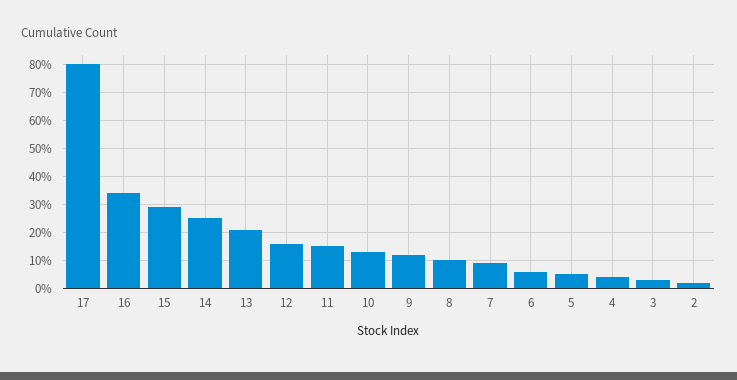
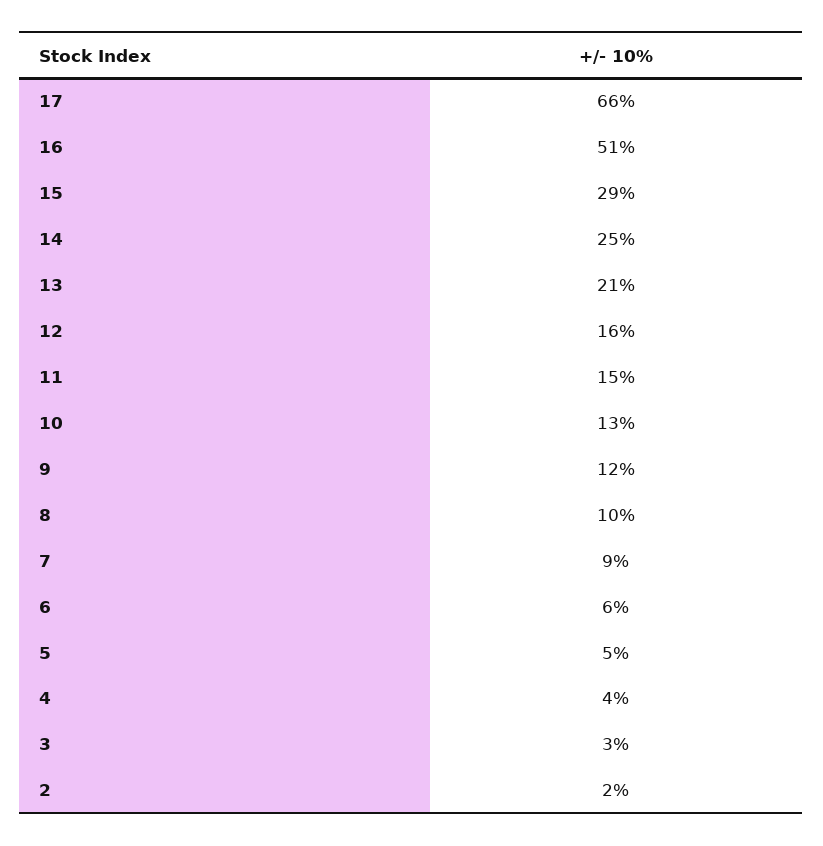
17: 80 -> 66
16: 35 -> 51

